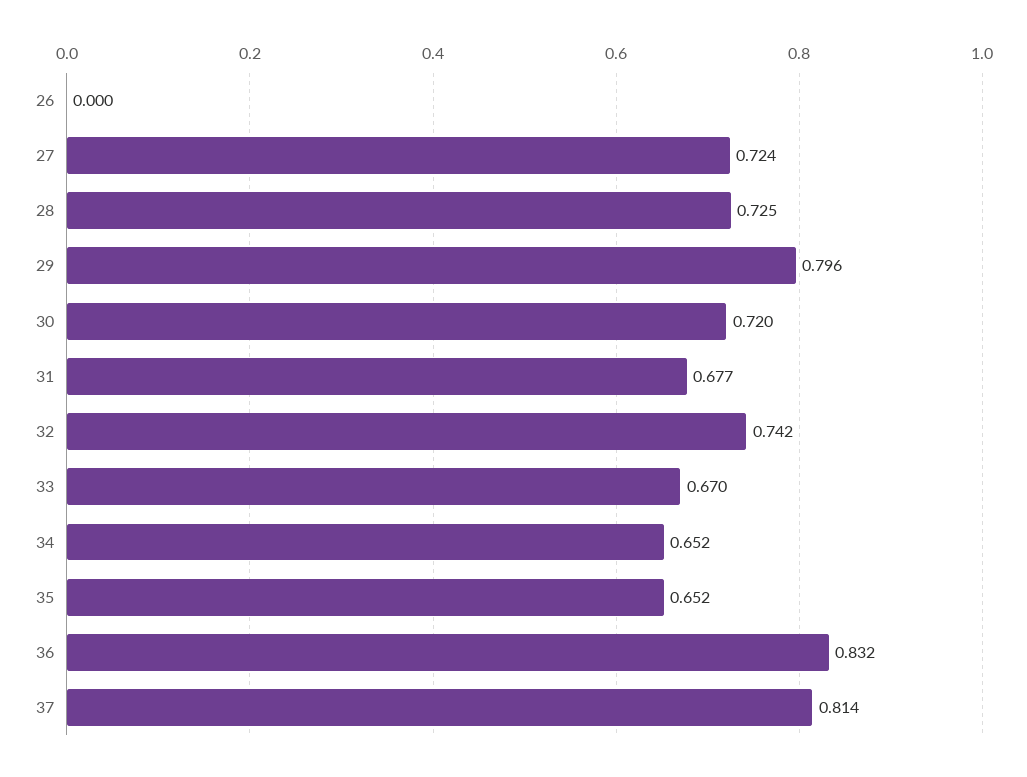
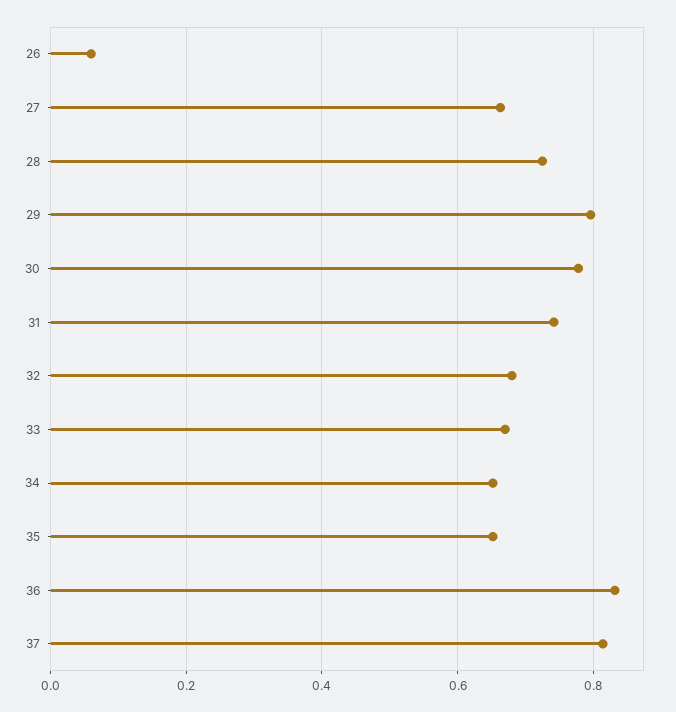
26: 0 -> 0.06
27: 0.724 -> 0.66
30: 0.72 -> 0.78
31: 0.677 -> 0.74
32: 0.742 -> 0.68

